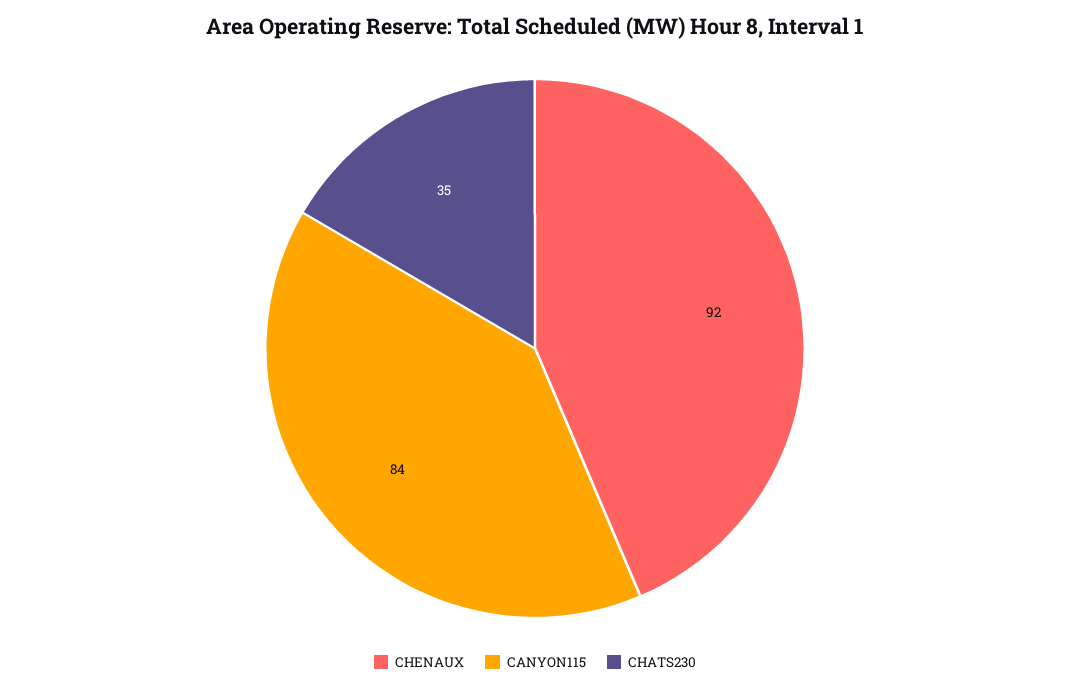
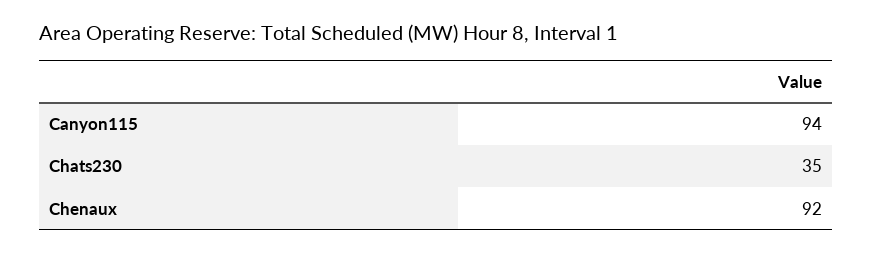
CANYON115: 84 -> 94

